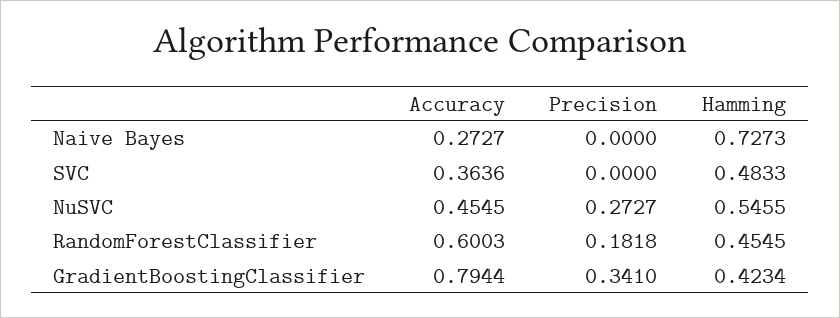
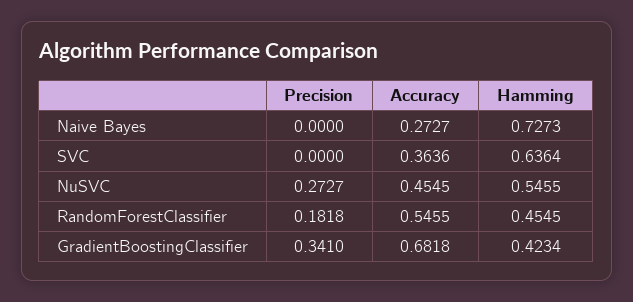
Hamming, SVC: 0.4833 -> 0.6364
Accuracy, RandomForestClassifier: 0.6003 -> 0.5455
Accuracy, GradientBoostingClassifier: 0.7944 -> 0.6818

